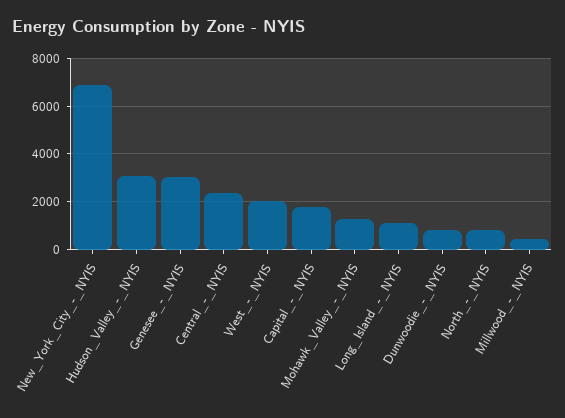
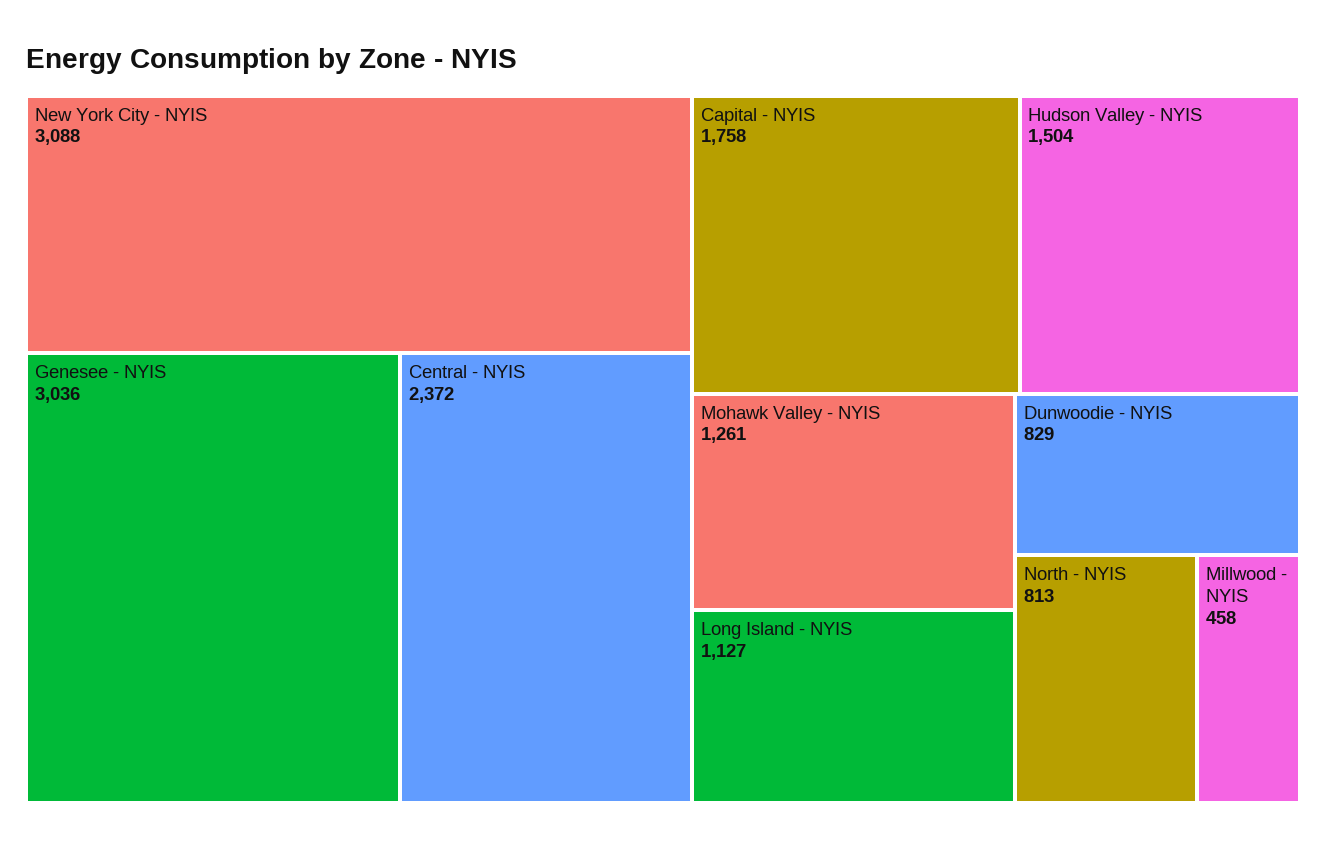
New_York_City_-_NYIS: 7000 -> 3088
Hudson_Valley_-_NYIS: 3000 -> 1504
West_-_NYIS: 2000 -> none

